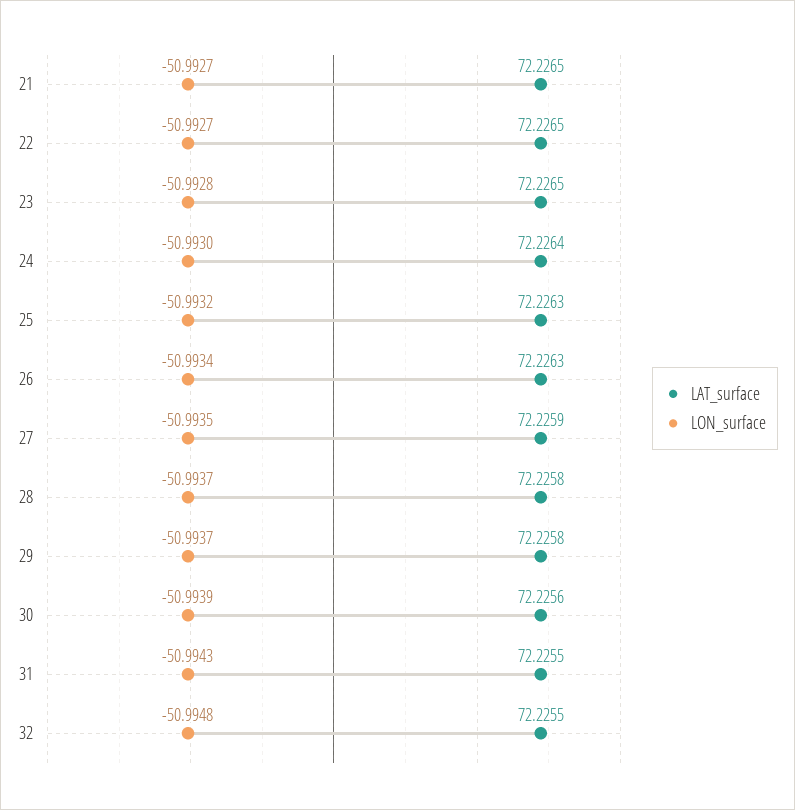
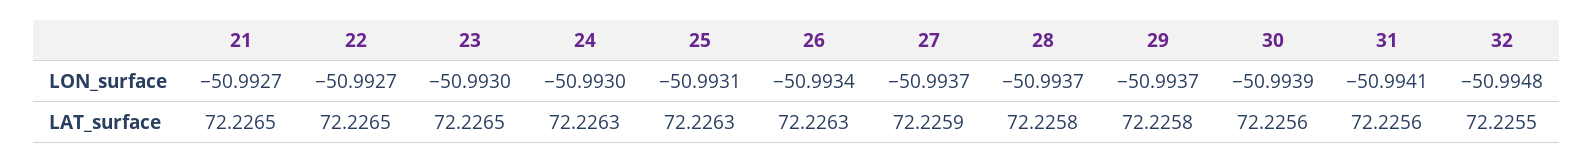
LON_surface, 23: -50.9928 -> -50.993
LAT_surface, 24: 72.2264 -> 72.2263
LON_surface, 25: -50.9932 -> -50.9931
LON_surface, 27: -50.9935 -> -50.9937
LAT_surface, 31: 72.2255 -> 72.2256
LON_surface, 31: -50.9943 -> -50.9941

